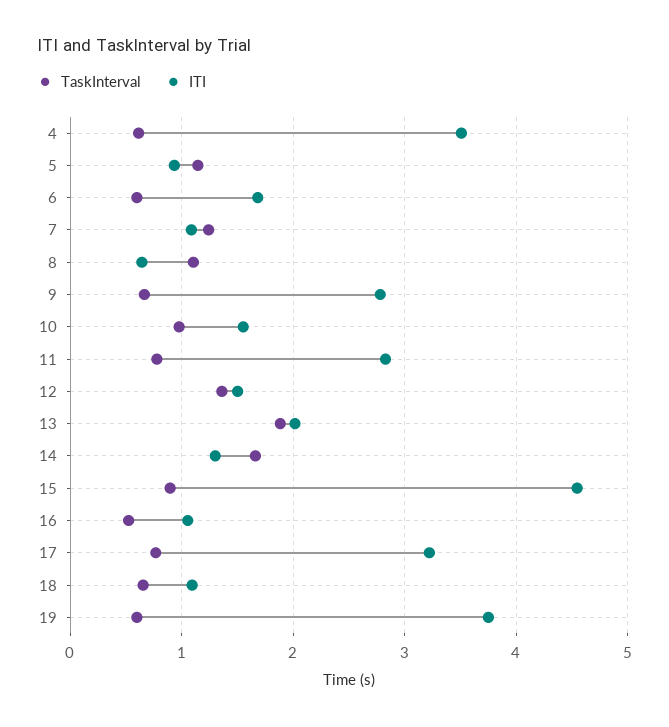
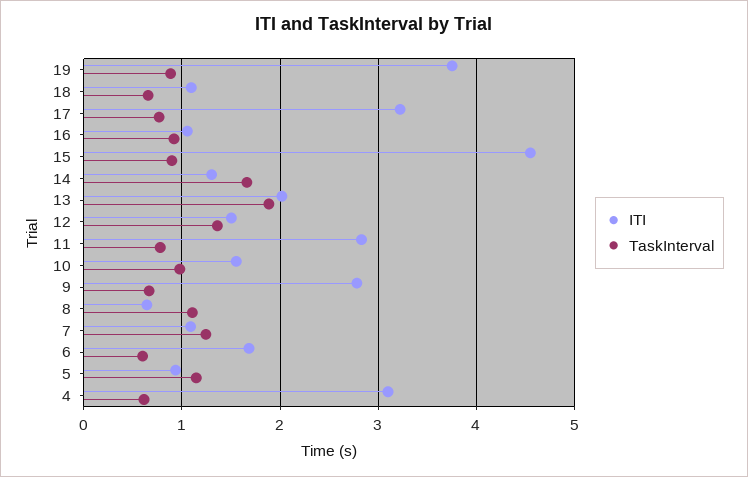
ITI, 4: 3.5 -> 3.1
TaskInterval, 16: 0.5 -> 0.9
TaskInterval, 19: 0.6 -> 0.9

